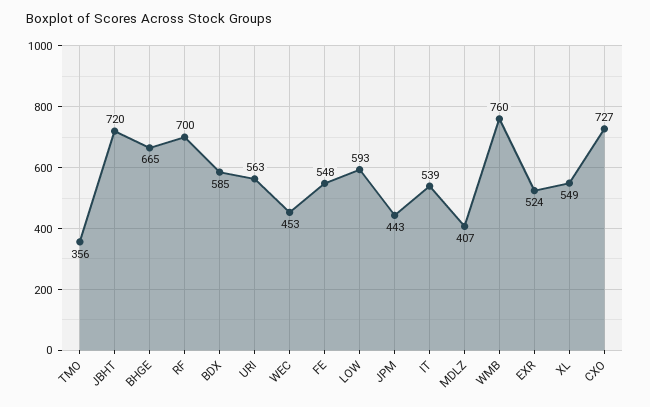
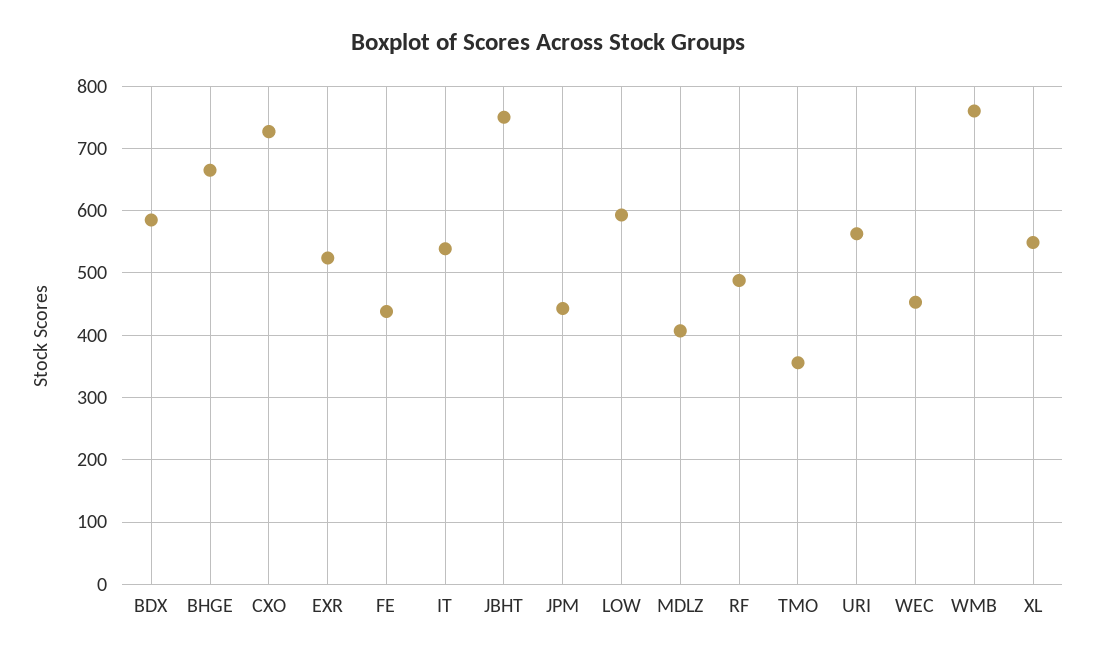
JBHT: 720 -> 750
RF: 700 -> 490
FE: 548 -> 440

